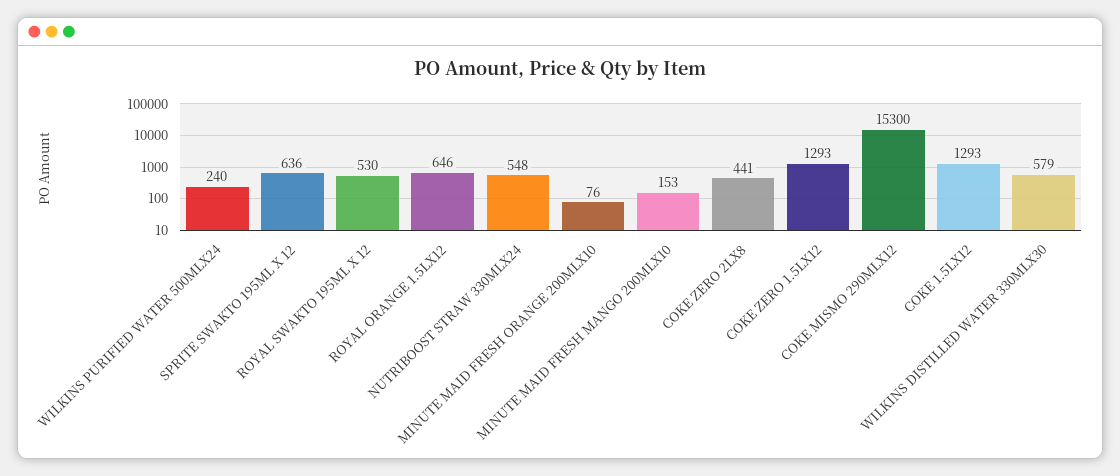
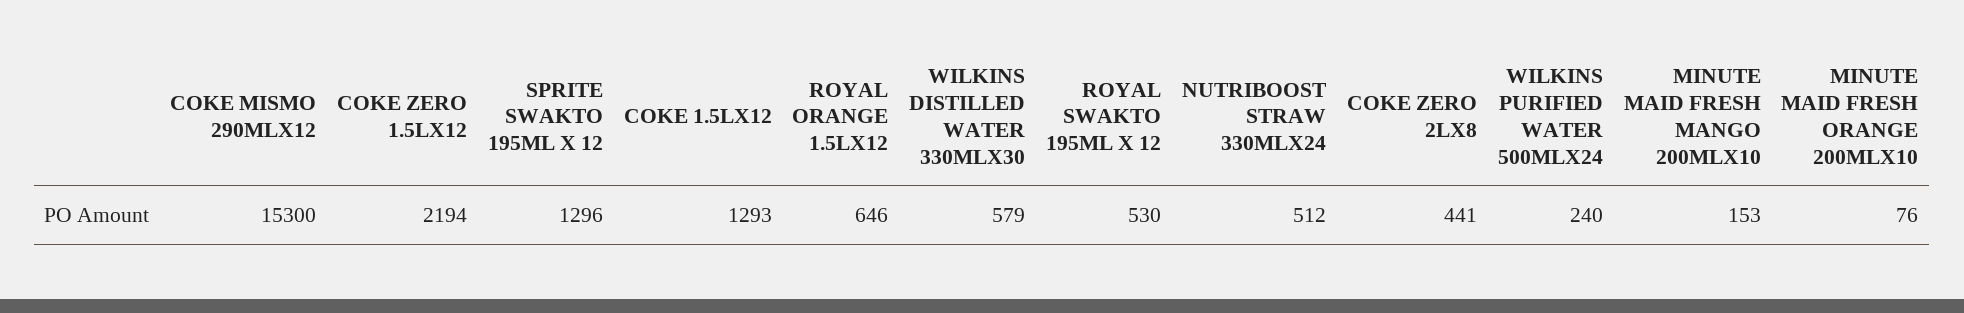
SPRITE SWAKTO 195ML X 12: 636 -> 1296
NUTRIBOOST STRAW 330MLX24: 548 -> 512
COKE ZERO 1.5LX12: 1293 -> 2194

